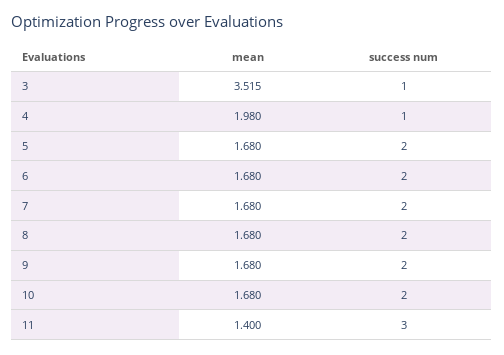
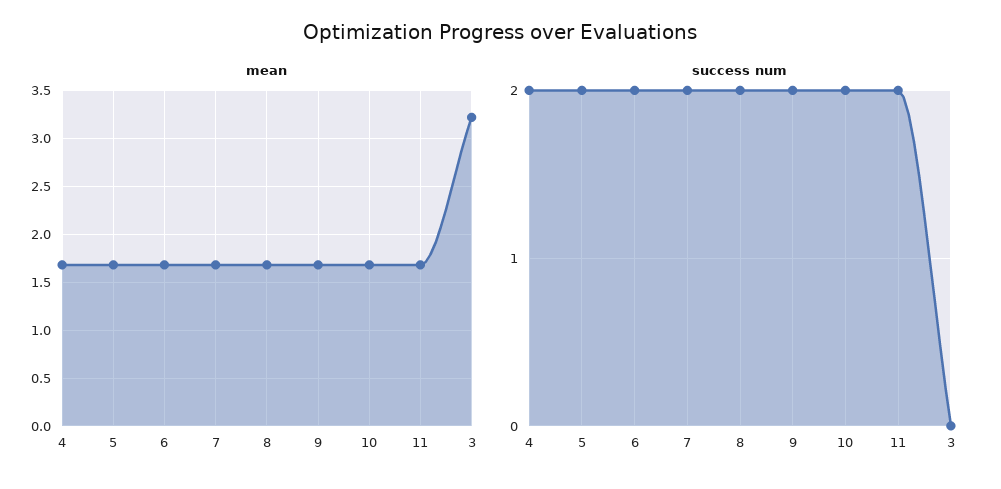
mean, 3: 3.515 -> 3.2
success num, 3: 1 -> 0
mean, 4: 1.98 -> 1.7
success num, 4: 1 -> 2
mean, 11: 1.4 -> 1.7
success num, 11: 3 -> 2

